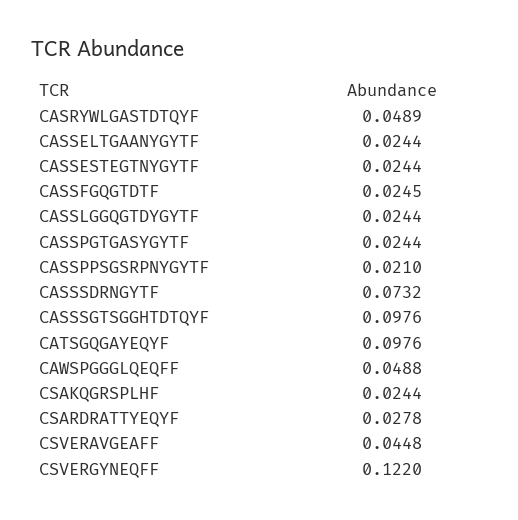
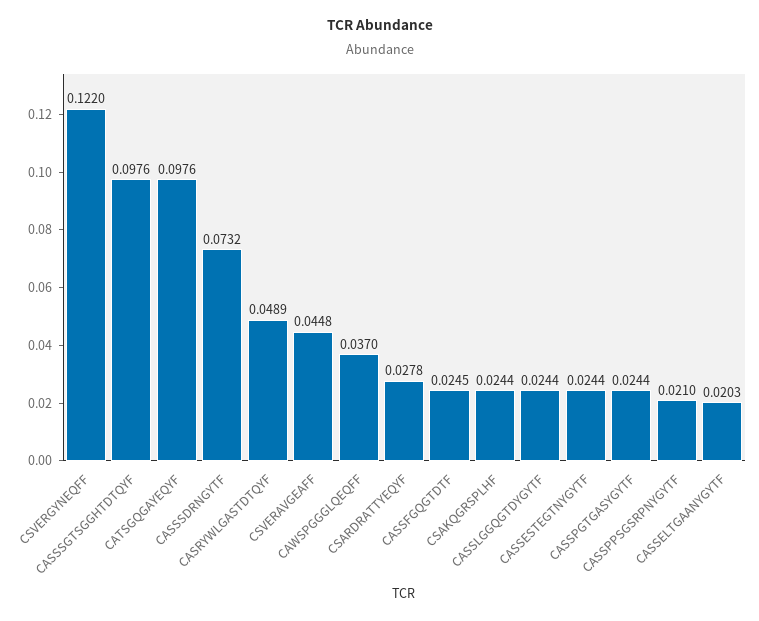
CASSELTGAANYGYTF: 0.0244 -> 0.0203
CAWSPGGGLQEQFF: 0.0488 -> 0.037

